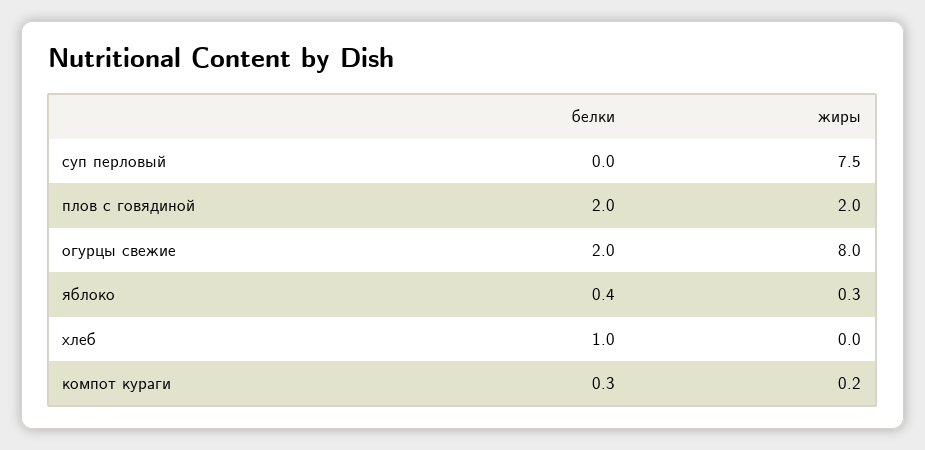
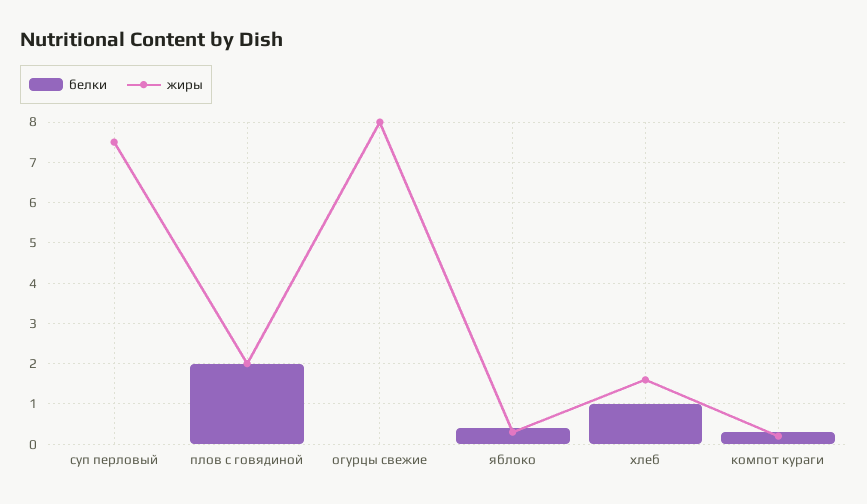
белки, огурцы свежие: 2 -> 0
жиры, хлеб: 0 -> 1.5

